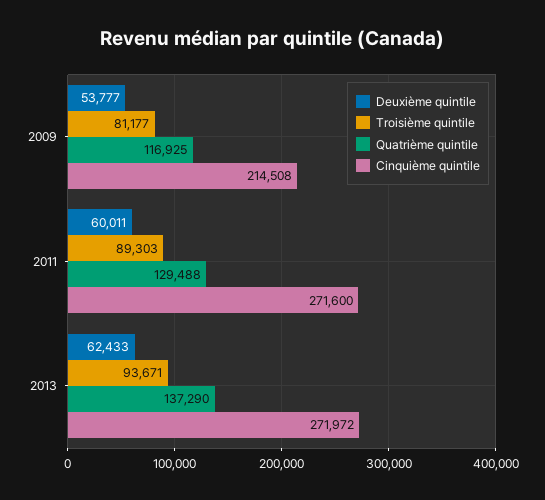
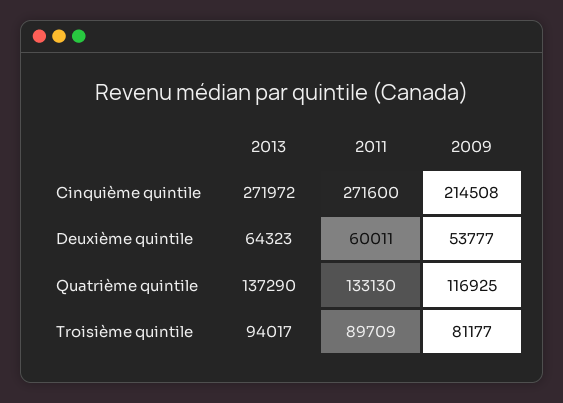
Troisième quintile, 2011: 89303 -> 89709
Quatrième quintile, 2011: 129488 -> 133130
Deuxième quintile, 2013: 62433 -> 64323
Troisième quintile, 2013: 93671 -> 94017

